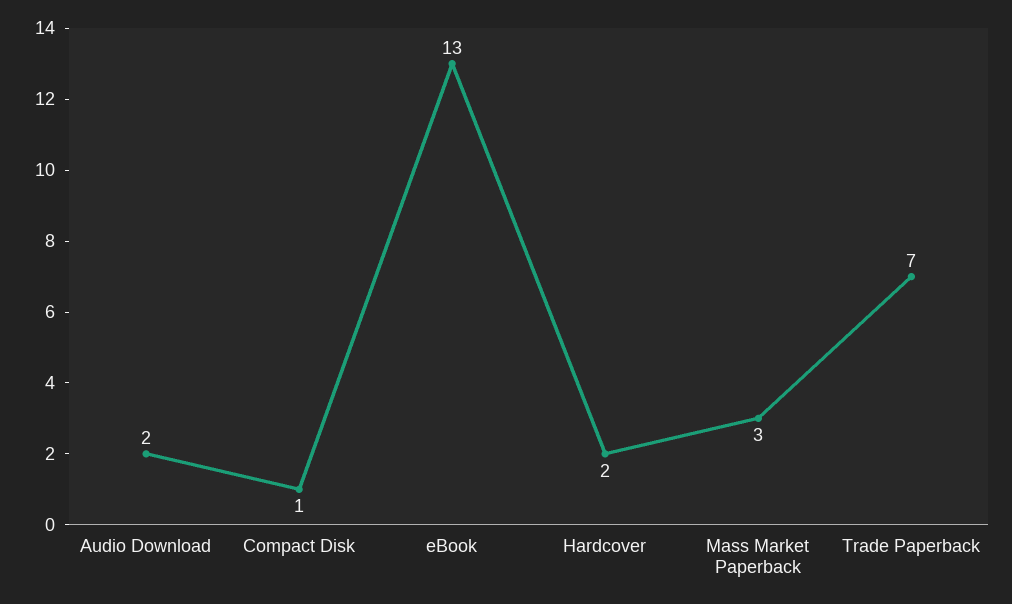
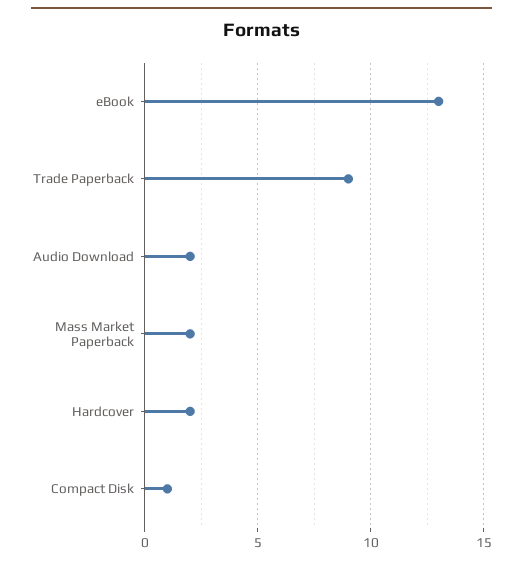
Mass Market Paperback: 3 -> 2
Trade Paperback: 7 -> 9

